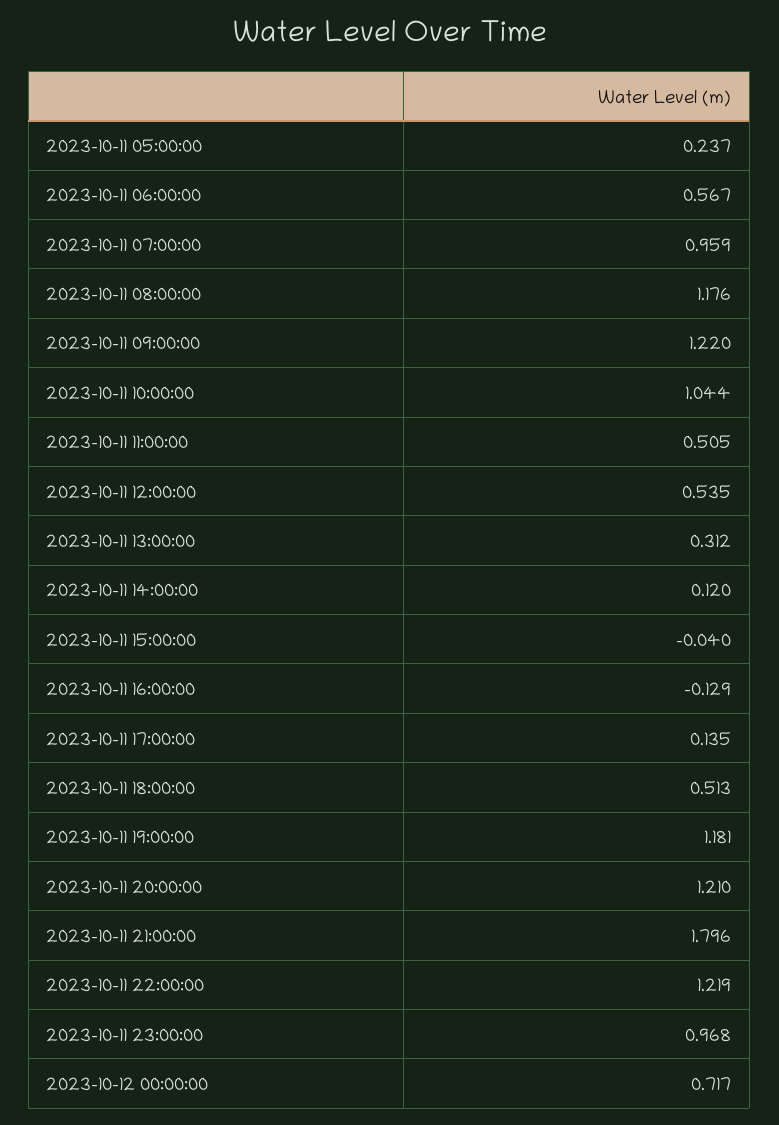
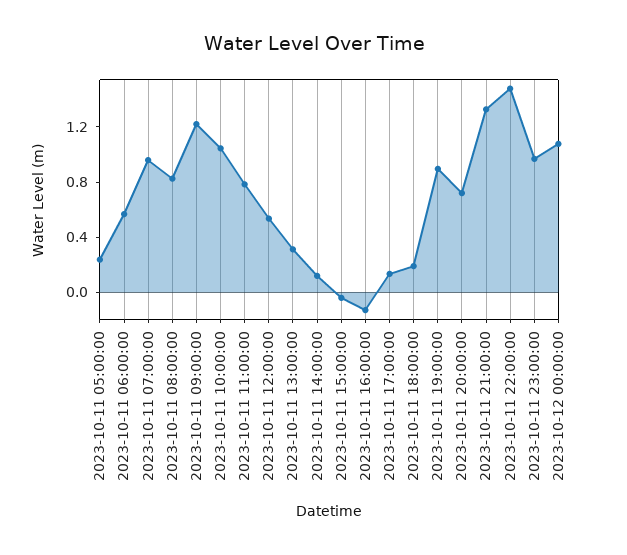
2023-10-11 08:00:00: 1.176 -> 0.8
2023-10-11 11:00:00: 0.505 -> 0.8
2023-10-11 18:00:00: 0.513 -> 0.2
2023-10-11 19:00:00: 1.181 -> 0.9
2023-10-11 20:00:00: 1.21 -> 0.7
2023-10-11 21:00:00: 1.796 -> 1.3
2023-10-11 22:00:00: 1.219 -> 1.5
2023-10-12 00:00:00: 0.717 -> 1.1

